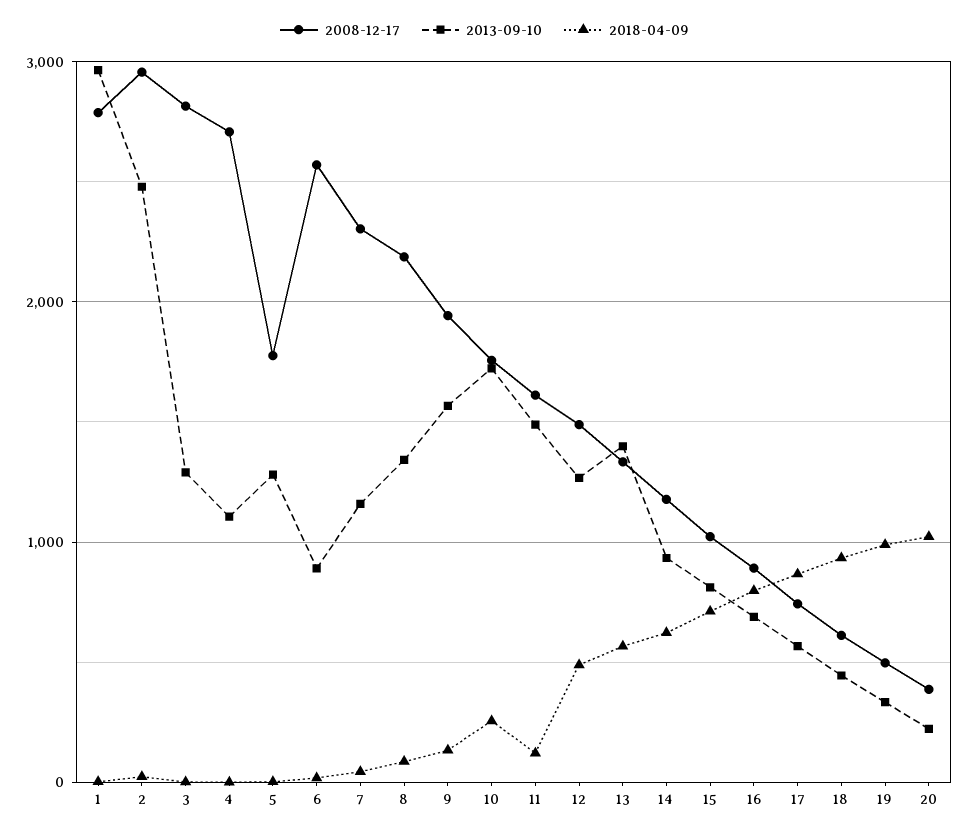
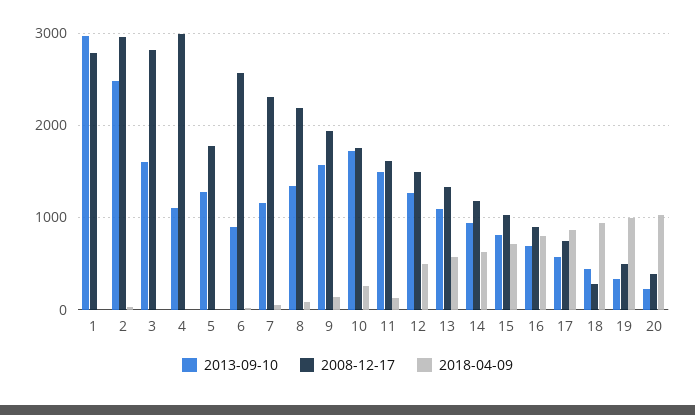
2013-09-10, 3: 1300 -> 1600
2008-12-17, 4: 2700 -> 3000
2013-09-10, 13: 1400 -> 1100
2008-12-17, 18: 600 -> 300

